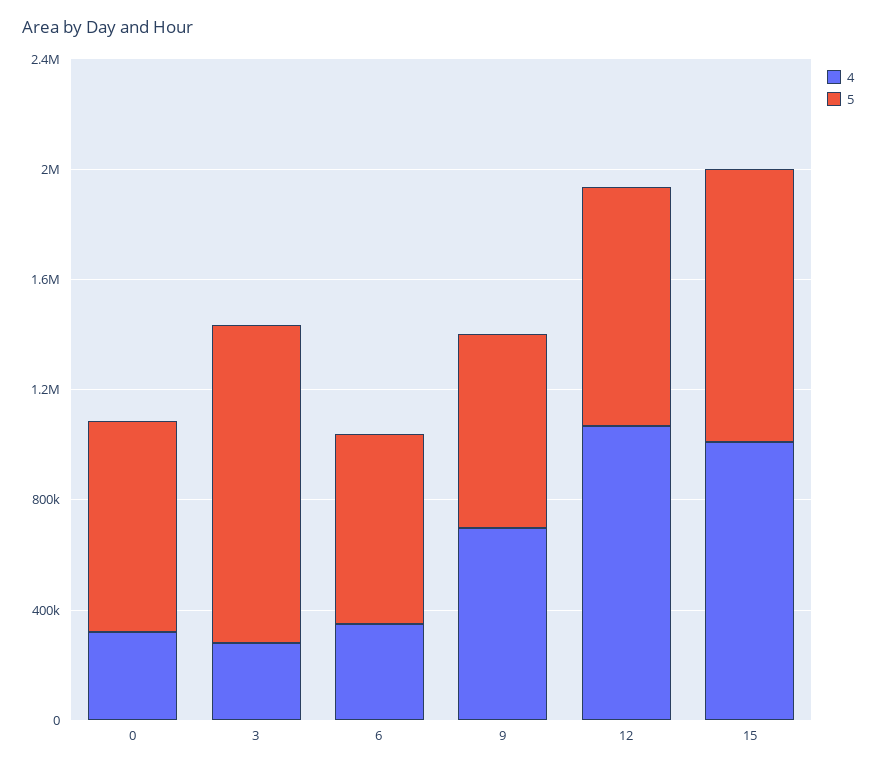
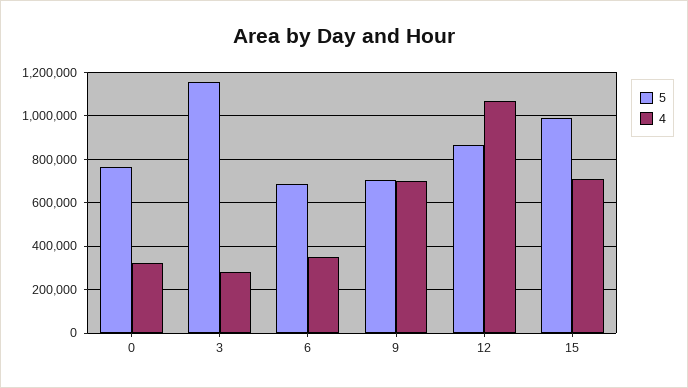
4, 15: 1000000 -> 700000

